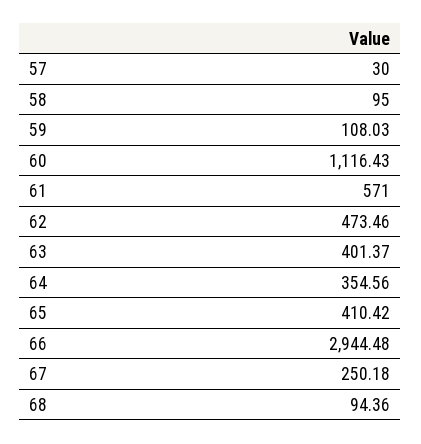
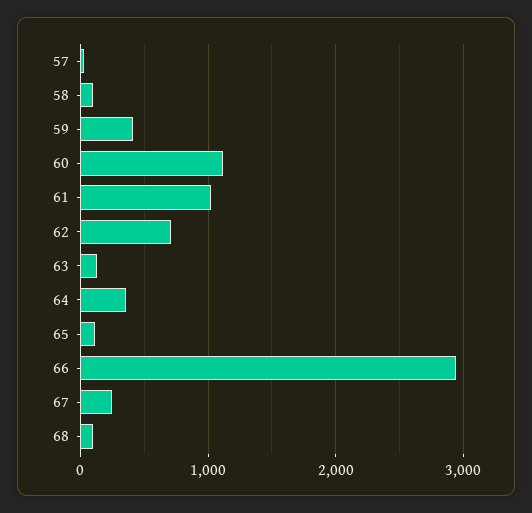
59: 108.03 -> 400
61: 571 -> 1000
62: 473.46 -> 700
63: 401.37 -> 100
65: 410.42 -> 100

